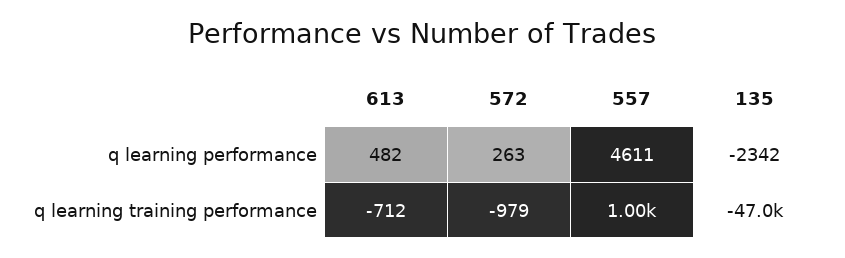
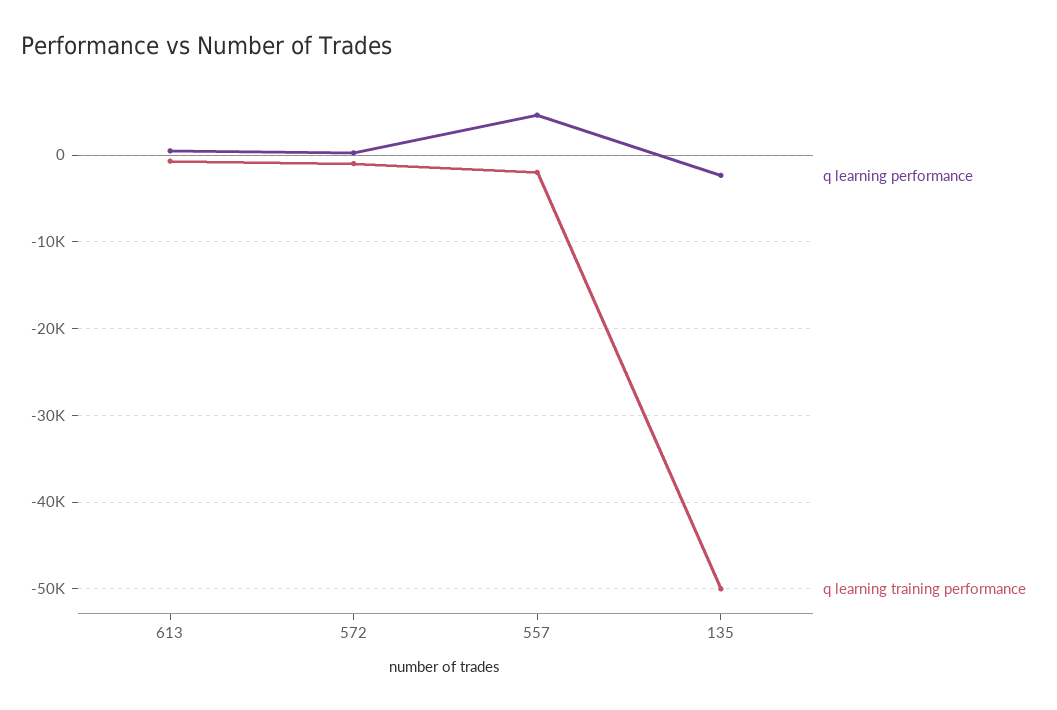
q learning training performance, 557: 1000 -> -2000
q learning training performance, 135: -47000 -> -50000

